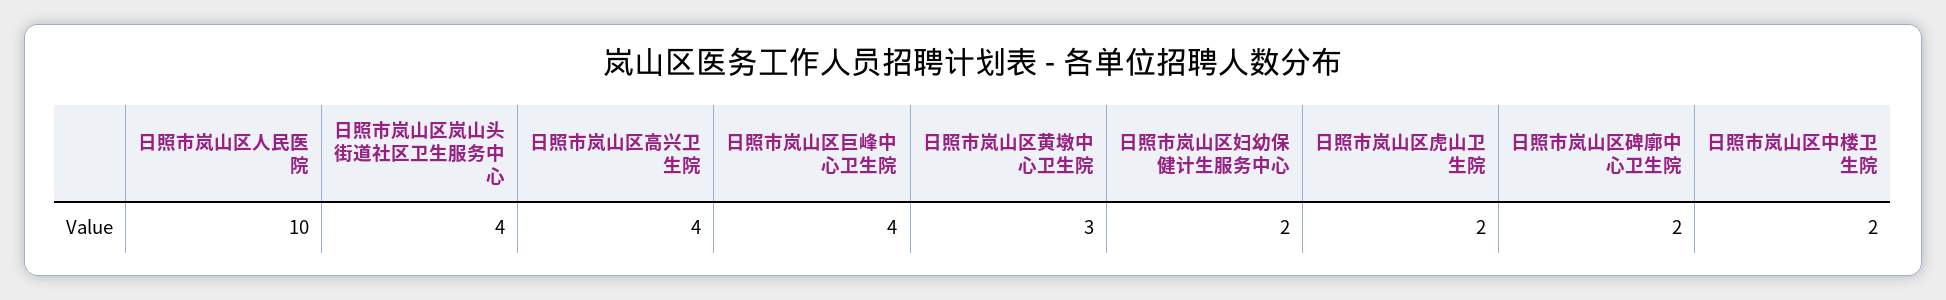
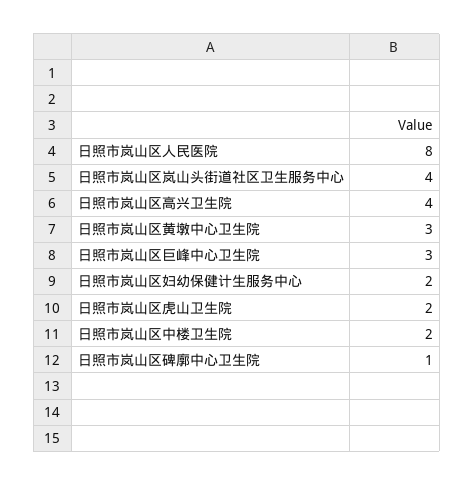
日照市岚山区人民医院: 10 -> 8
日照市岚山区巨峰中心卫生院: 4 -> 3
日照市岚山区碑廓中心卫生院: 2 -> 1

